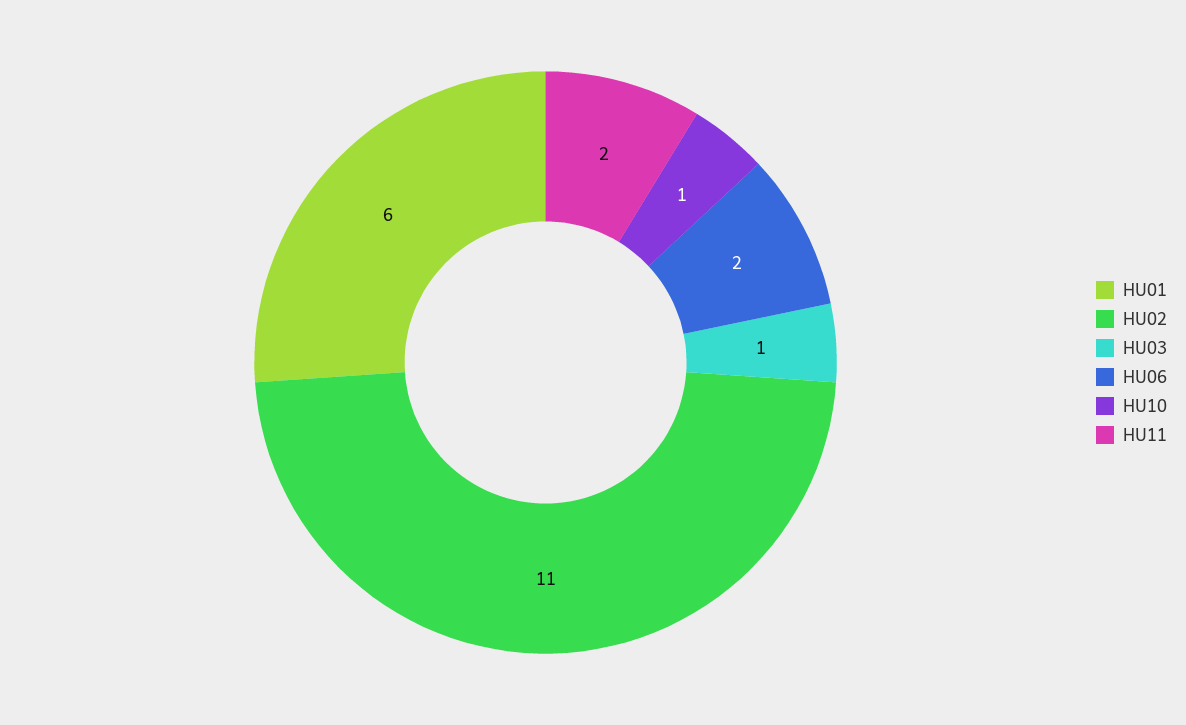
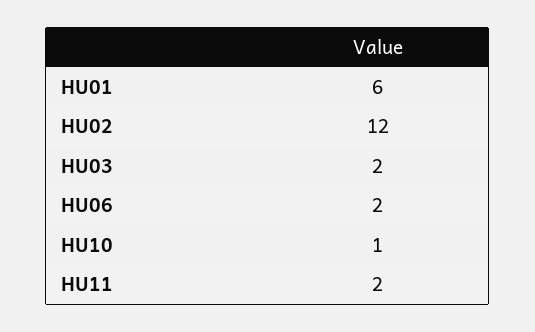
HU02: 11 -> 12
HU03: 1 -> 2

